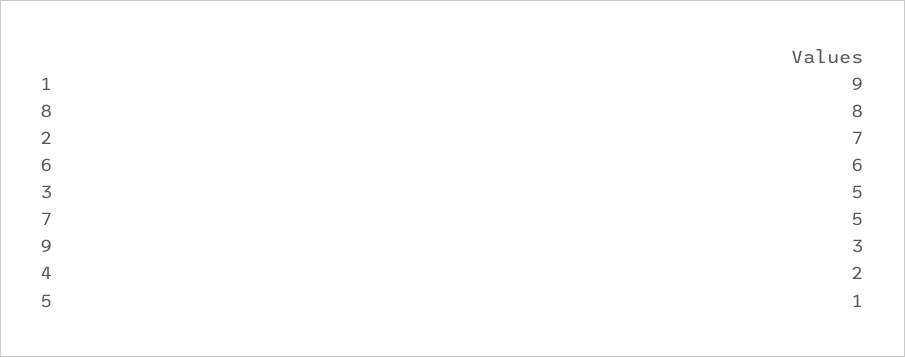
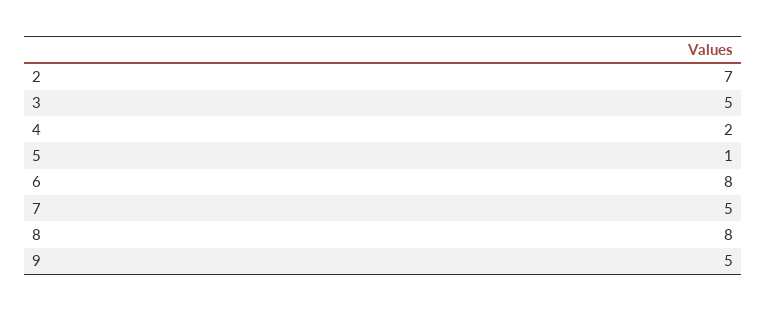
1: 9 -> none
6: 6 -> 8
9: 3 -> 5

